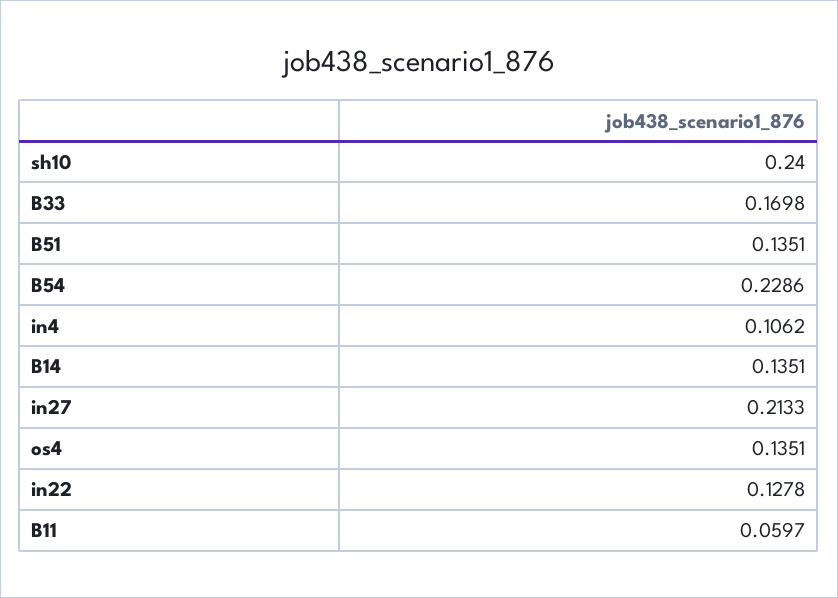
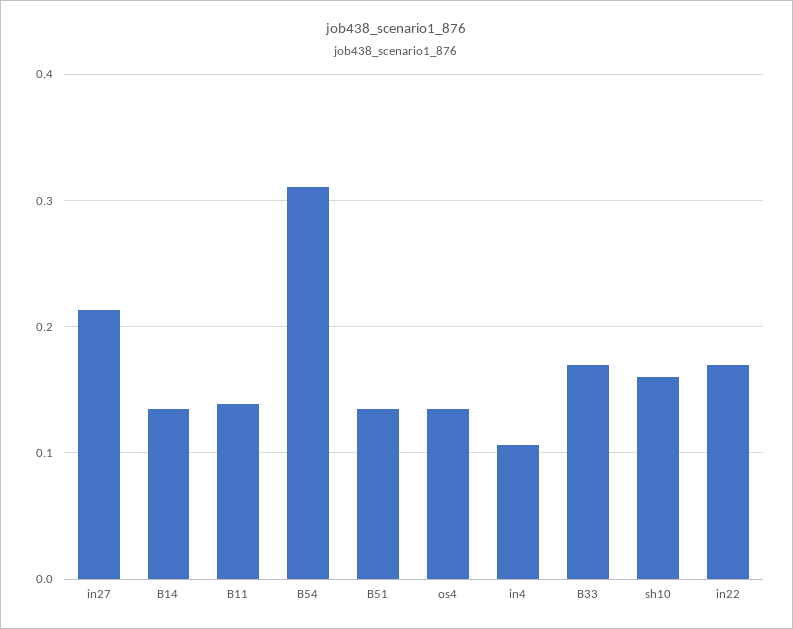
sh10: 0.24 -> 0.16
B54: 0.2286 -> 0.31
in22: 0.1278 -> 0.17
B11: 0.0597 -> 0.14

